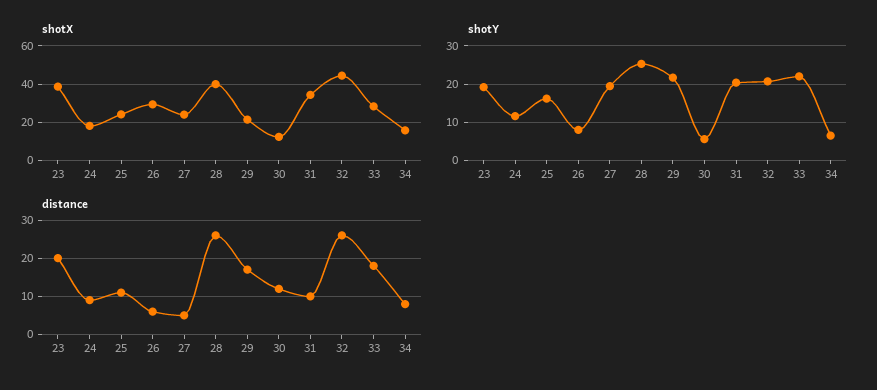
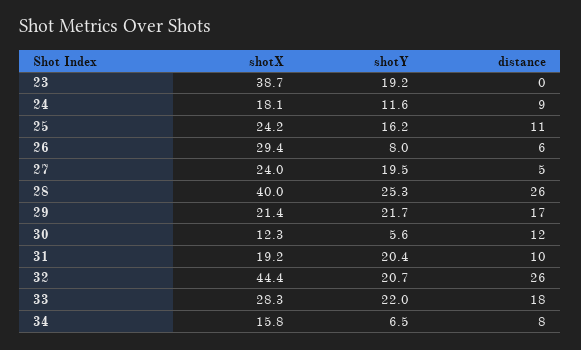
shotX, 31: 35 -> 19.2
distance, 23: 20 -> 0

